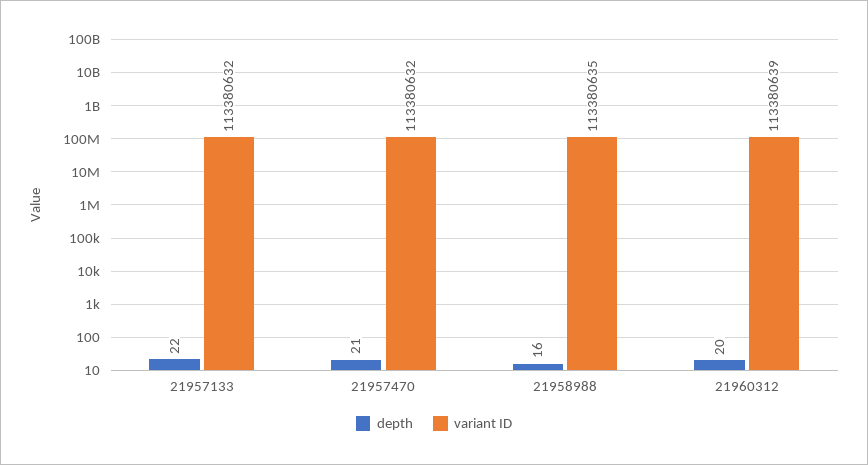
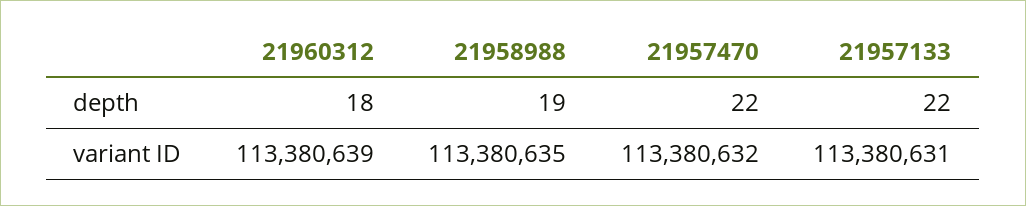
variant ID, 21957133: 113380632 -> 113380631
depth, 21957470: 21 -> 22
depth, 21958988: 16 -> 19
depth, 21960312: 20 -> 18

